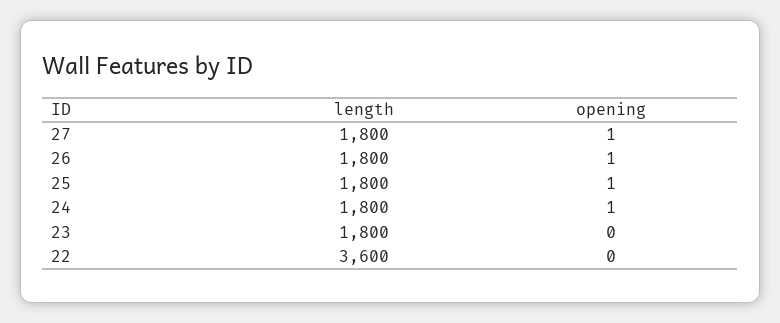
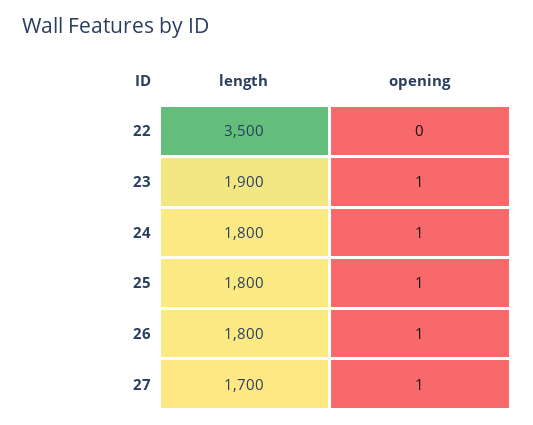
length, 27: 1800 -> 1700
length, 23: 1800 -> 1900
opening, 23: 0 -> 1
length, 22: 3600 -> 3500

